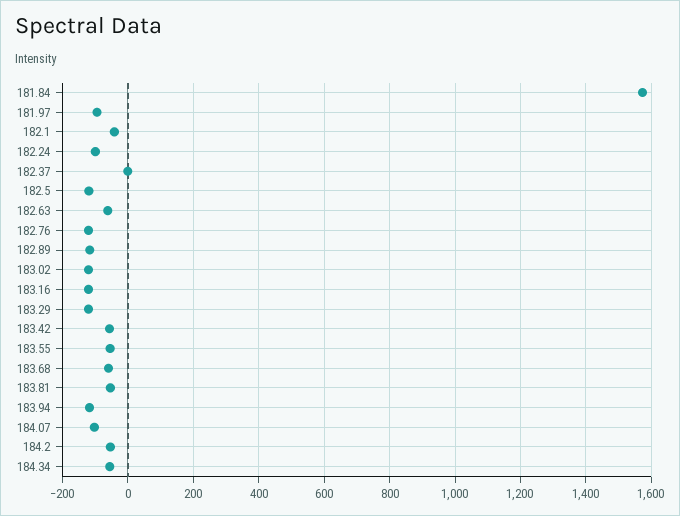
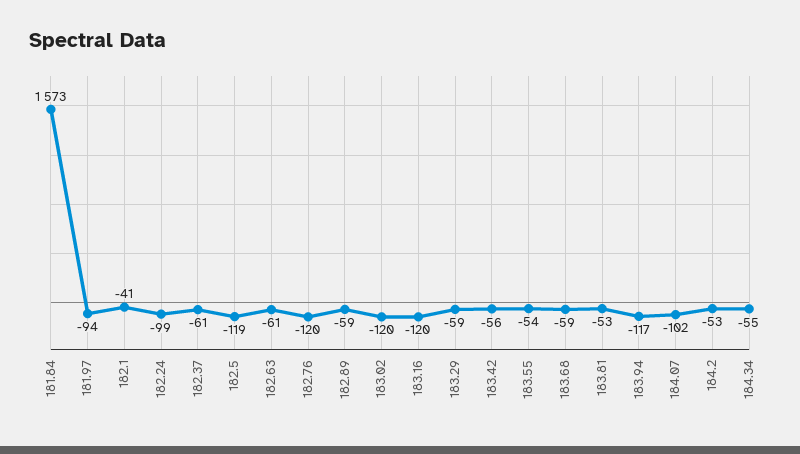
182.37: 0 -> -61
182.89: -120 -> -59
183.29: -120 -> -59

